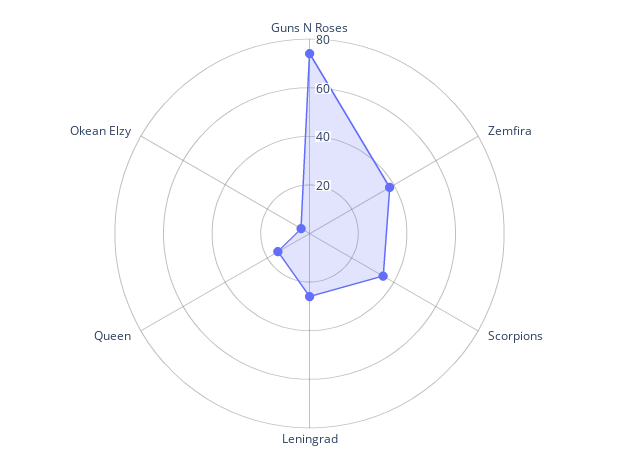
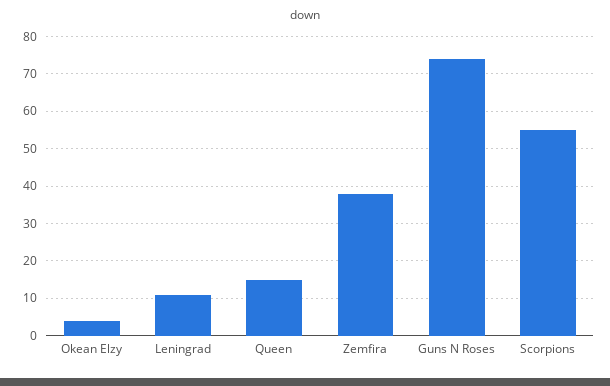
Scorpions: 35 -> 55
Leningrad: 25 -> 10

